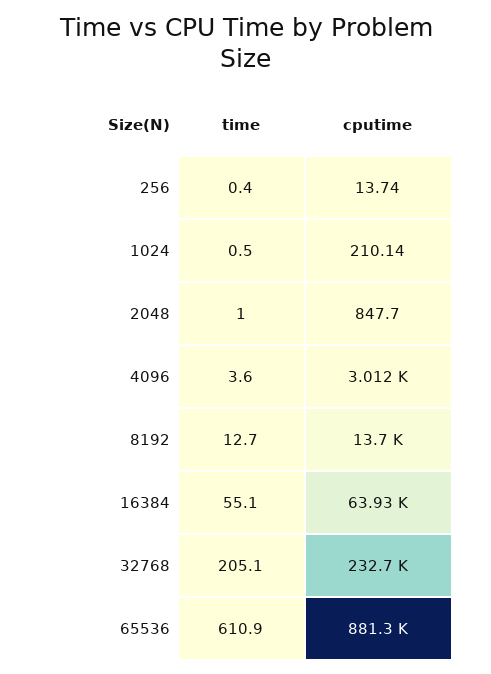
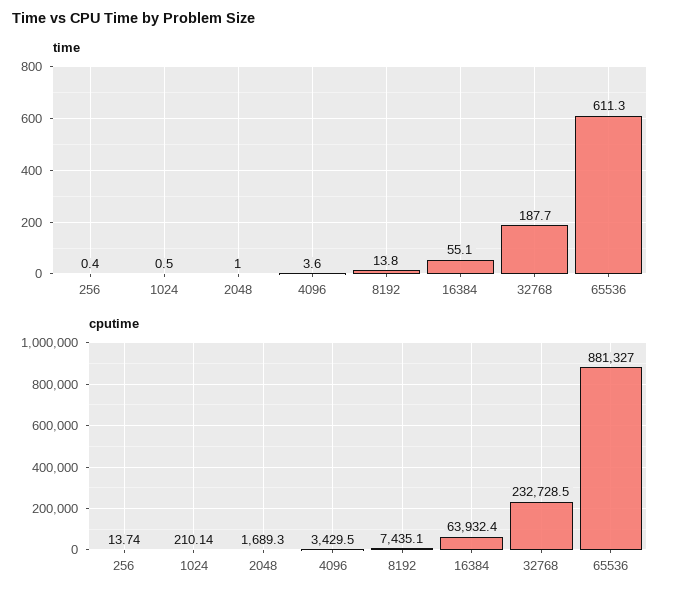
cputime, 2048: 847.7 -> 1689.3
cputime, 4096: 3012 -> 3429.5
time, 8192: 12.7 -> 13.8
cputime, 8192: 13700 -> 7435.1
time, 32768: 205.1 -> 187.7
time, 65536: 610.9 -> 611.3

